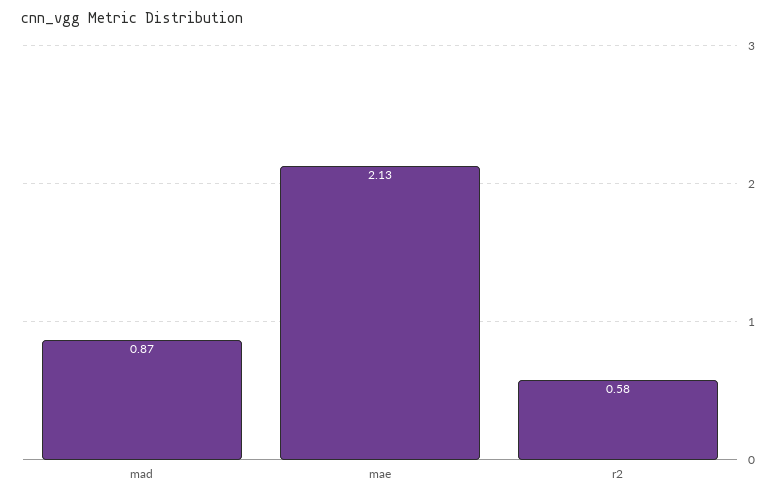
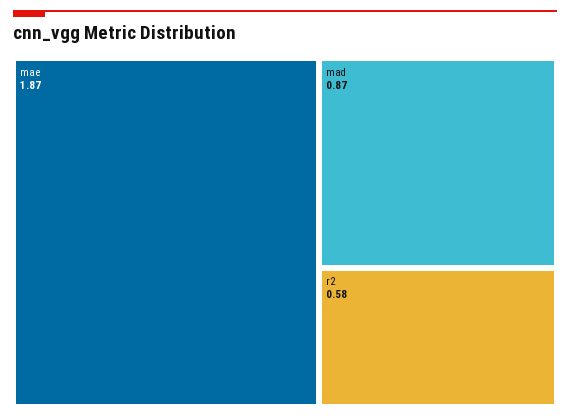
mae: 2.13 -> 1.87

